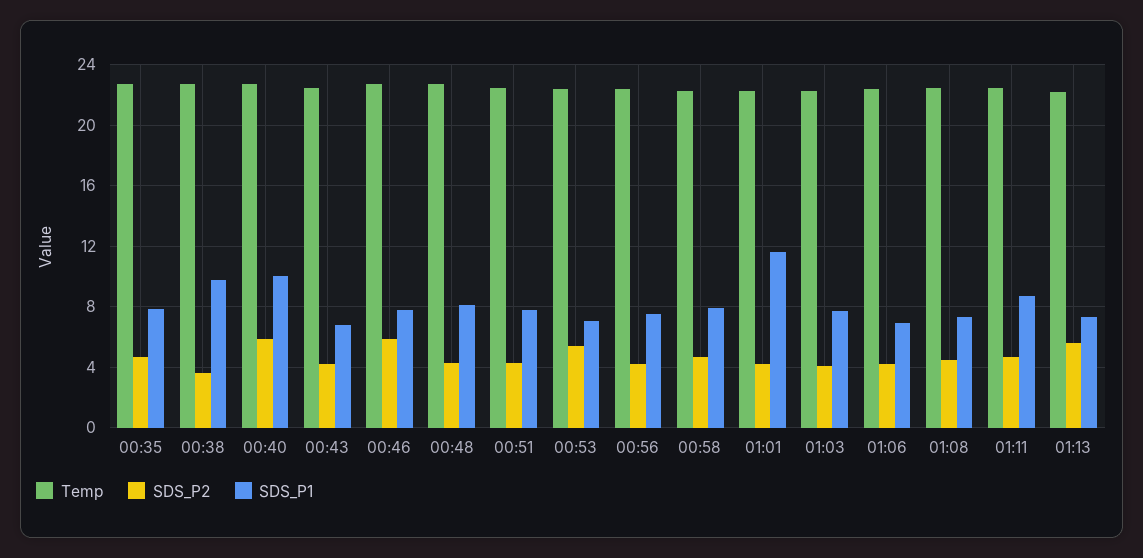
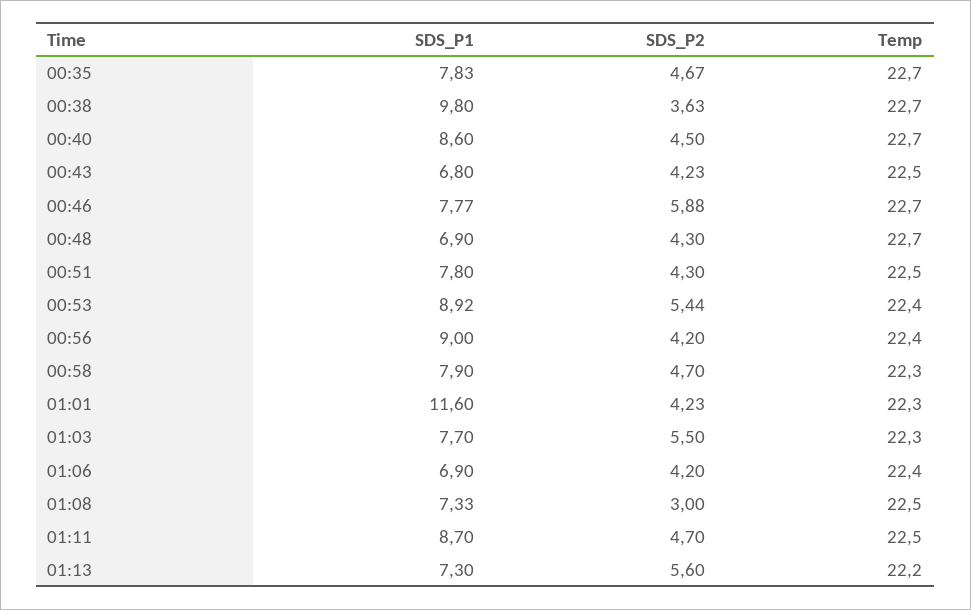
SDS_P2, 00:40: 6 -> 4.5
SDS_P1, 00:40: 10 -> 8.6
SDS_P1, 00:48: 8 -> 6.9
SDS_P1, 00:53: 7 -> 8.92
SDS_P1, 00:56: 7.5 -> 9
SDS_P2, 01:03: 4 -> 5.5
SDS_P2, 01:08: 4.5 -> 3

